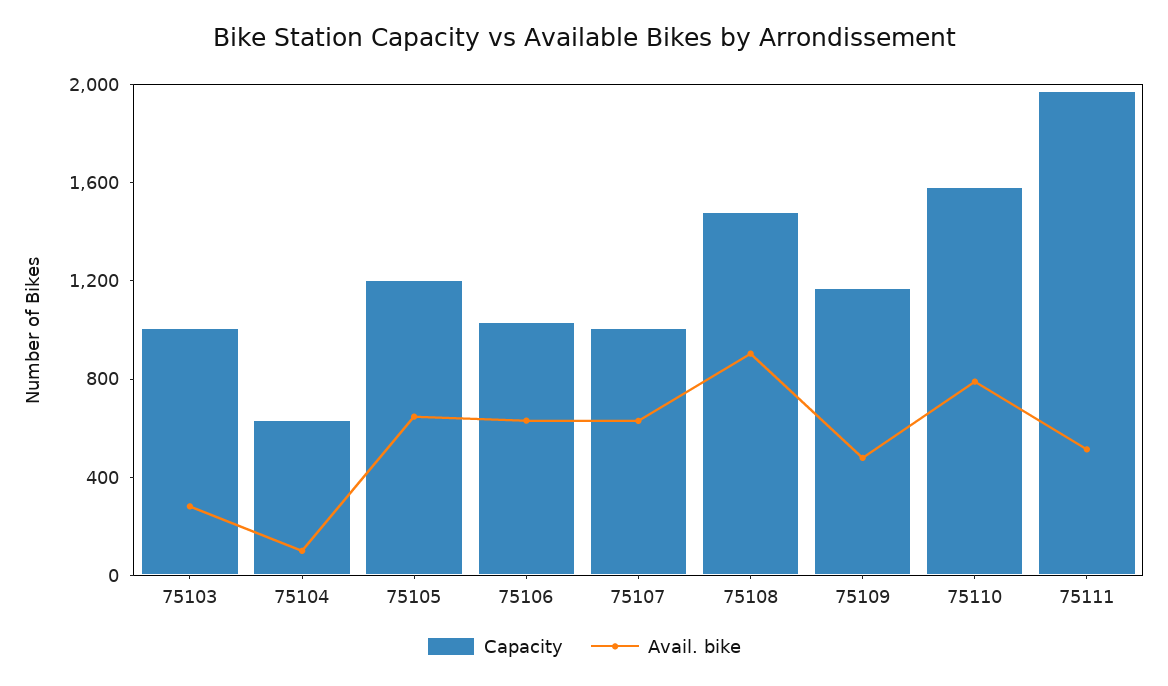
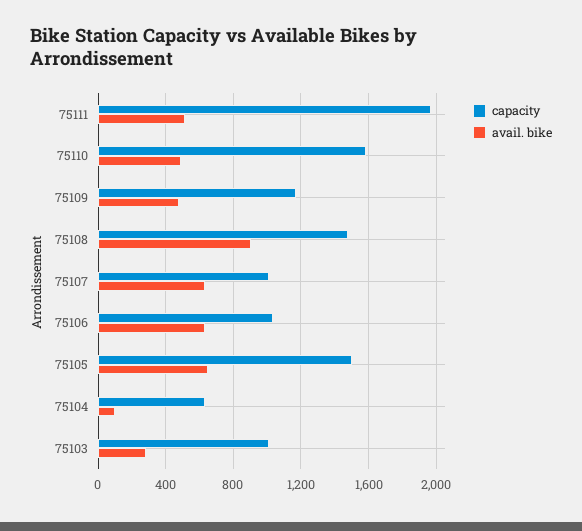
Capacity, 75105: 1200 -> 1500
Avail. bike, 75110: 800 -> 500

